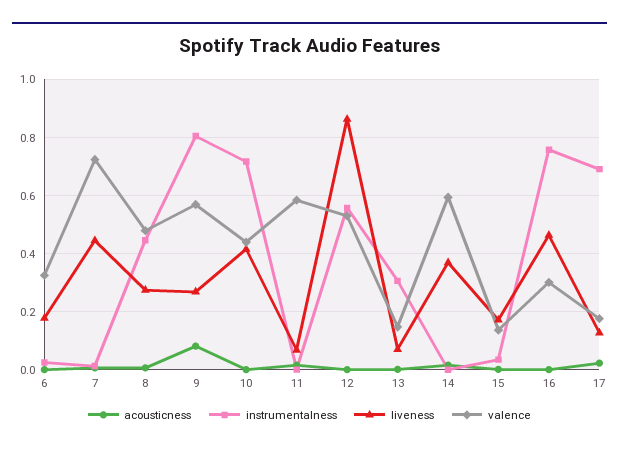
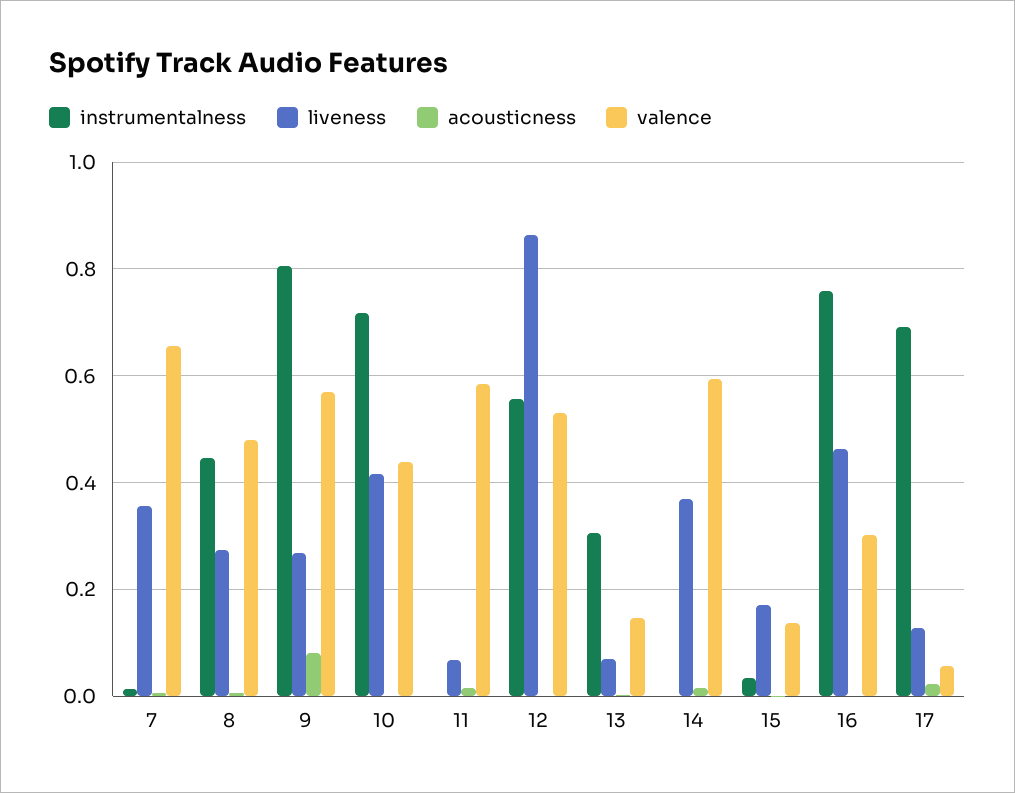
acousticness, 6: 0 -> none
instrumentalness, 6: 0.025 -> none
liveness, 6: 0.175 -> none
valence, 6: 0.325 -> none
liveness, 7: 0.45 -> 0.36
valence, 7: 0.725 -> 0.66
valence, 17: 0.175 -> 0.06

